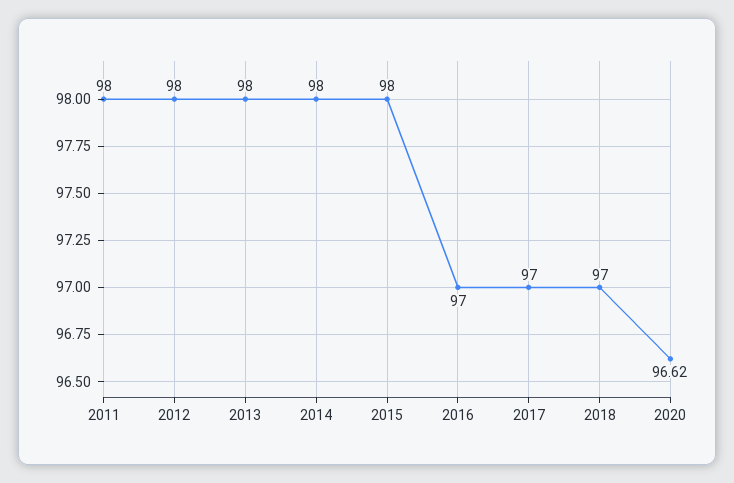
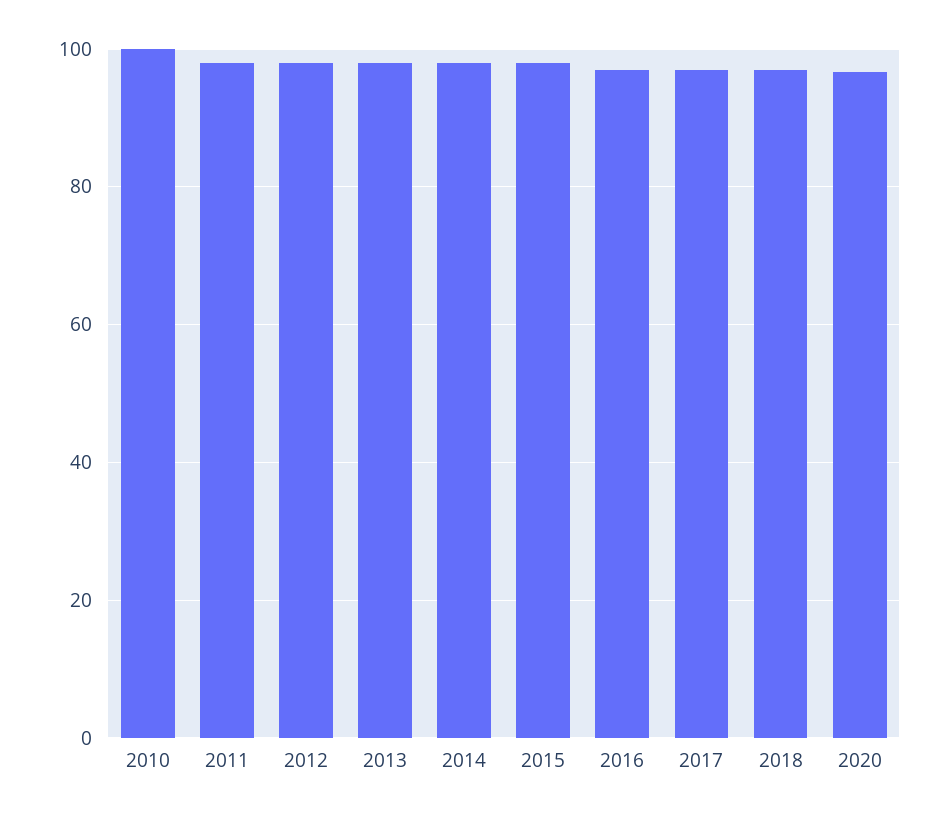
2010: none -> 100

